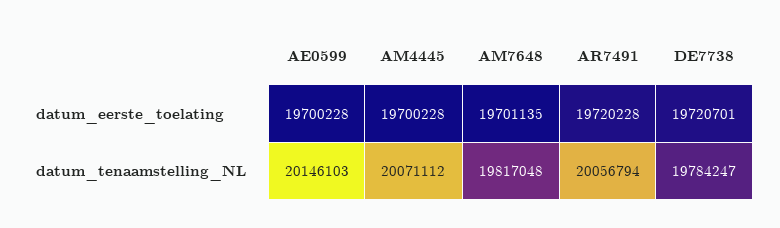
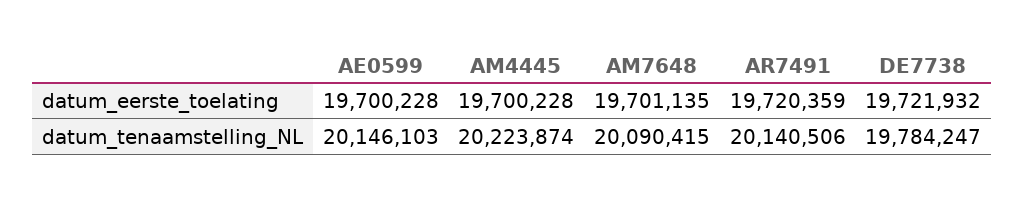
AR7491, datum_eerste_toelating: 19720228 -> 19720359
DE7738, datum_eerste_toelating: 19720701 -> 19721932
AM4445, datum_tenaamstelling_NL: 20071112 -> 20223874
AM7648, datum_tenaamstelling_NL: 19817048 -> 20090415
AR7491, datum_tenaamstelling_NL: 20056794 -> 20140506

